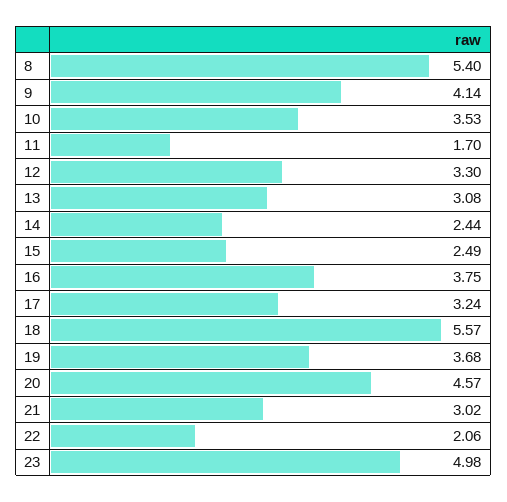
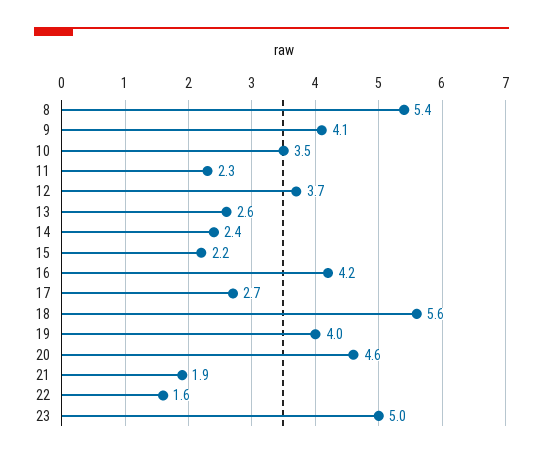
11: 1.7 -> 2.3
12: 3.3 -> 3.7
13: 3.08 -> 2.6
15: 2.49 -> 2.2
16: 3.75 -> 4.2
17: 3.24 -> 2.7
19: 3.68 -> 4
21: 3.02 -> 1.9
22: 2.06 -> 1.6

